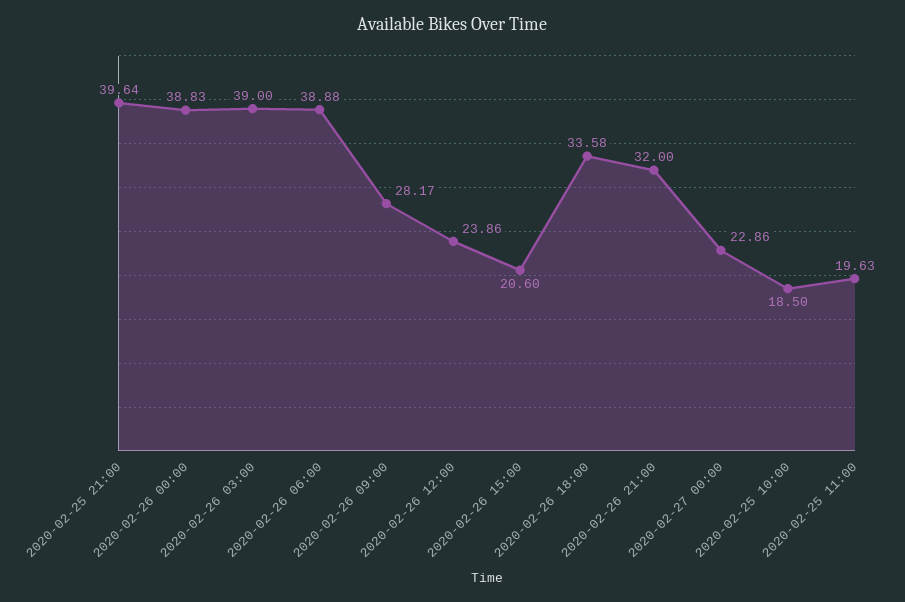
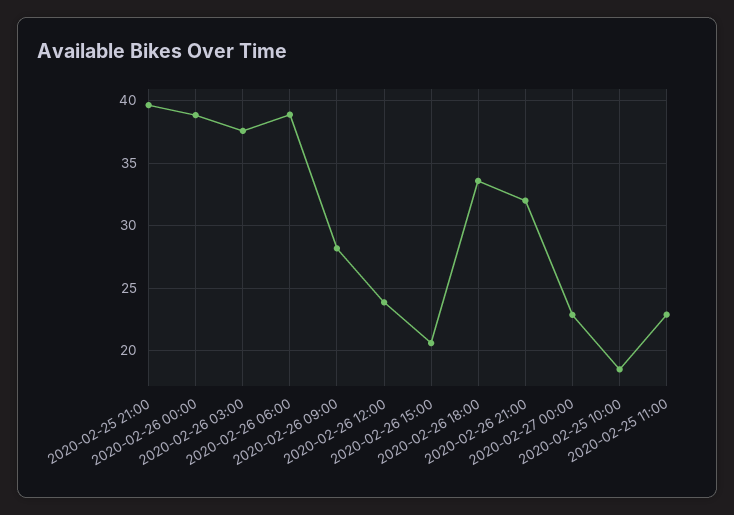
2020-02-26 03:00: 39 -> 37.5
2020-02-25 11:00: 19.63 -> 23

